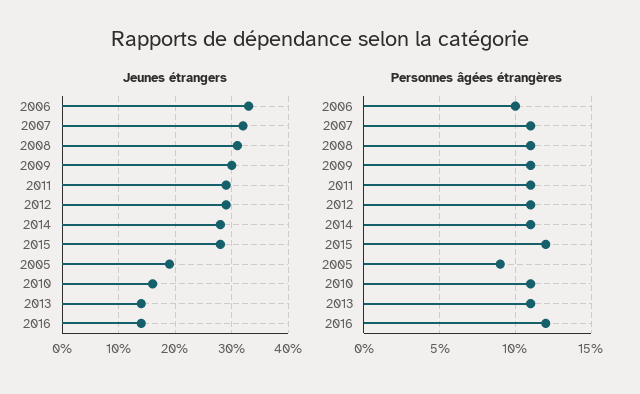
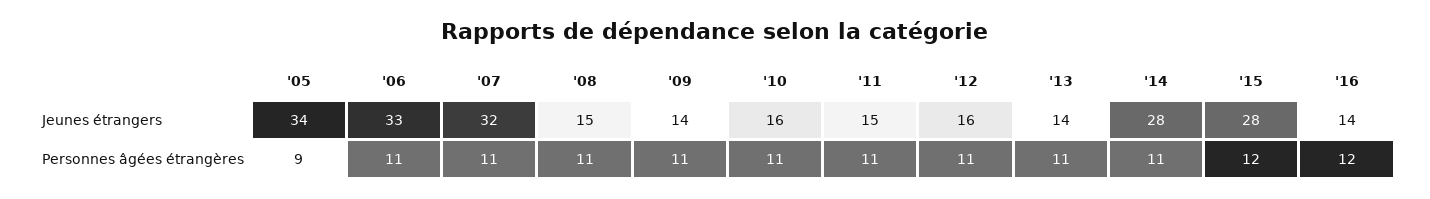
Jeunes étrangers, 2008: 30 -> 15
Jeunes étrangers, 2009: 30 -> 14
Jeunes étrangers, 2011: 30 -> 15
Jeunes étrangers, 2012: 30 -> 16
Jeunes étrangers, 2005: 20 -> 34
Personnes âgées étrangères, 2006: 10 -> 11

